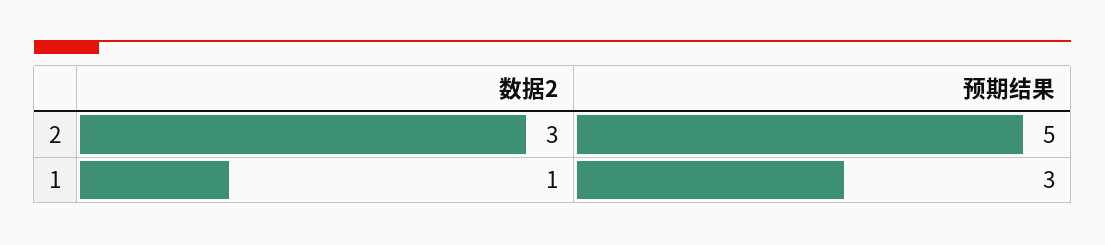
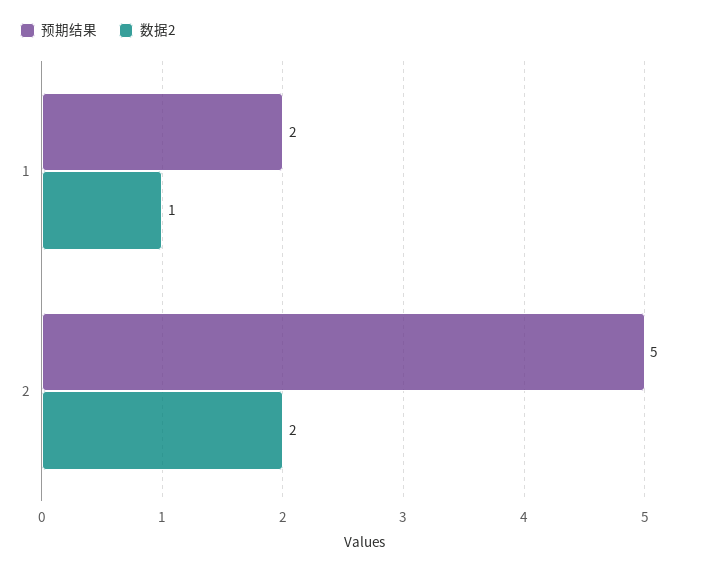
数据2, 2: 3 -> 2
预期结果, 1: 3 -> 2

